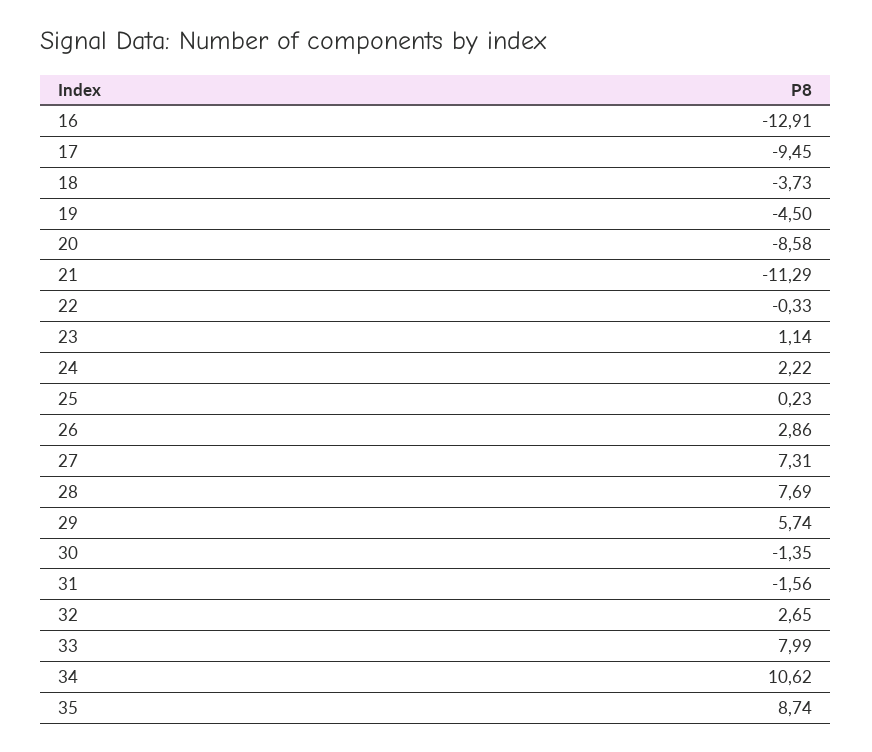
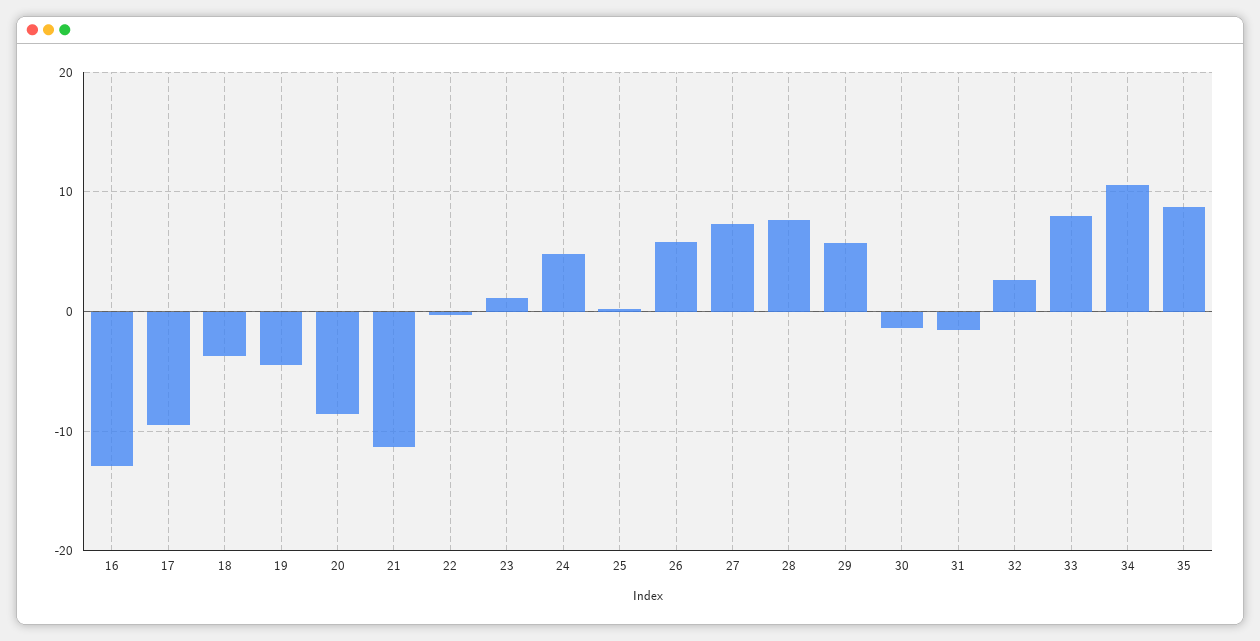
24: 2.22 -> 5
26: 2.86 -> 6

